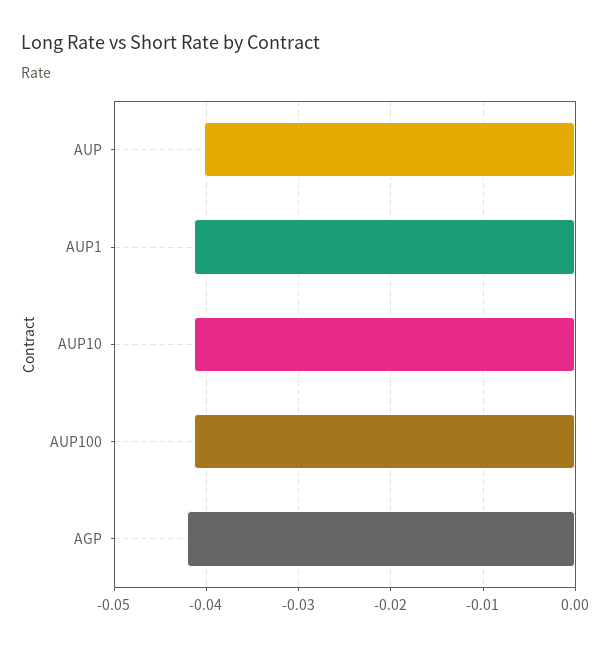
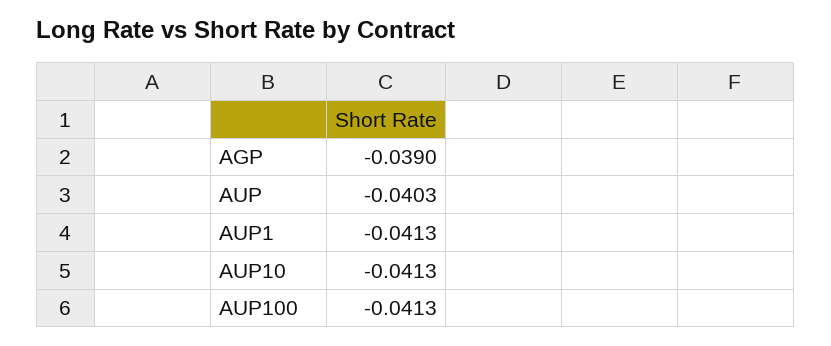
AGP: -0.042 -> -0.039

